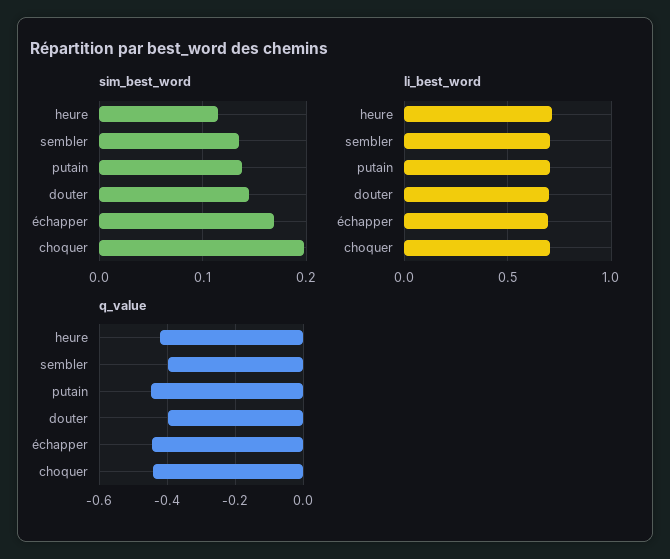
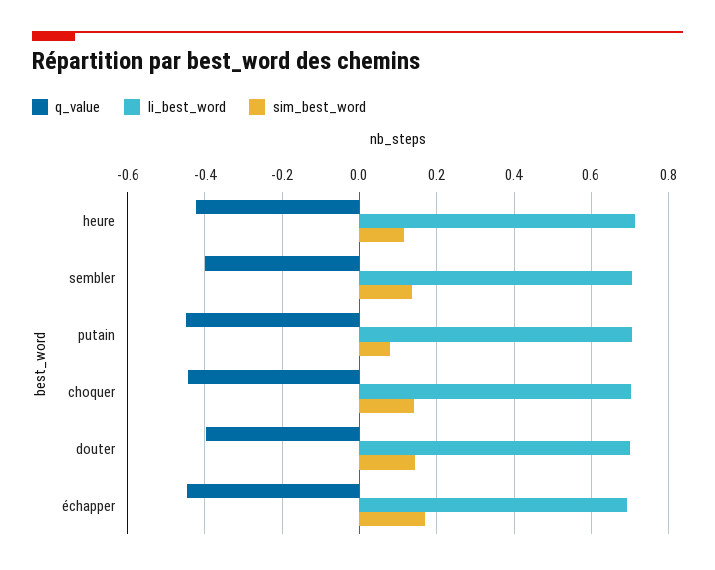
sim_best_word, putain: 0.14 -> 0.08
sim_best_word, choquer: 0.2 -> 0.14

